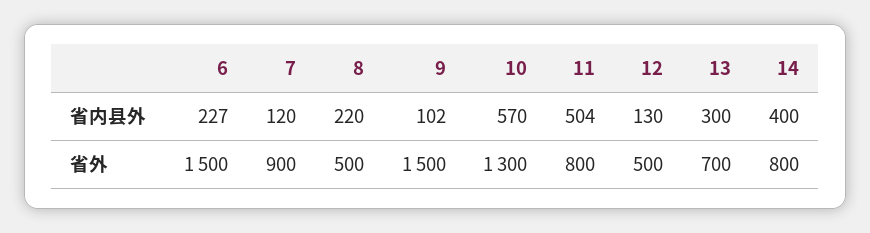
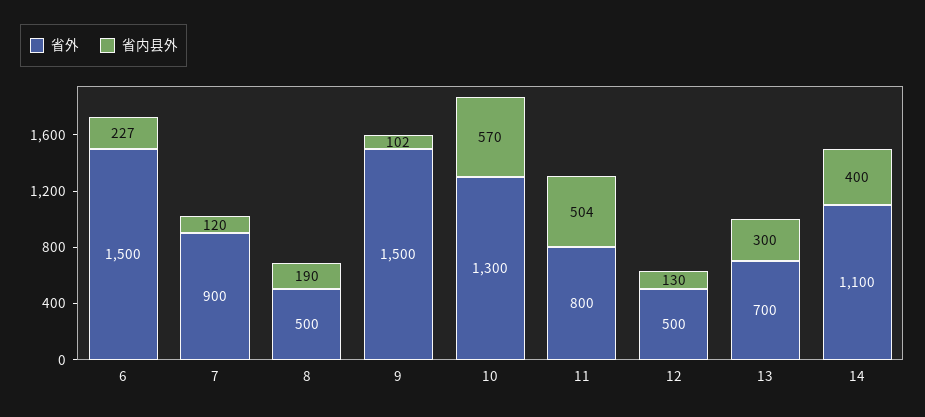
省内县外, 8: 220 -> 190
省外, 14: 800 -> 1100

